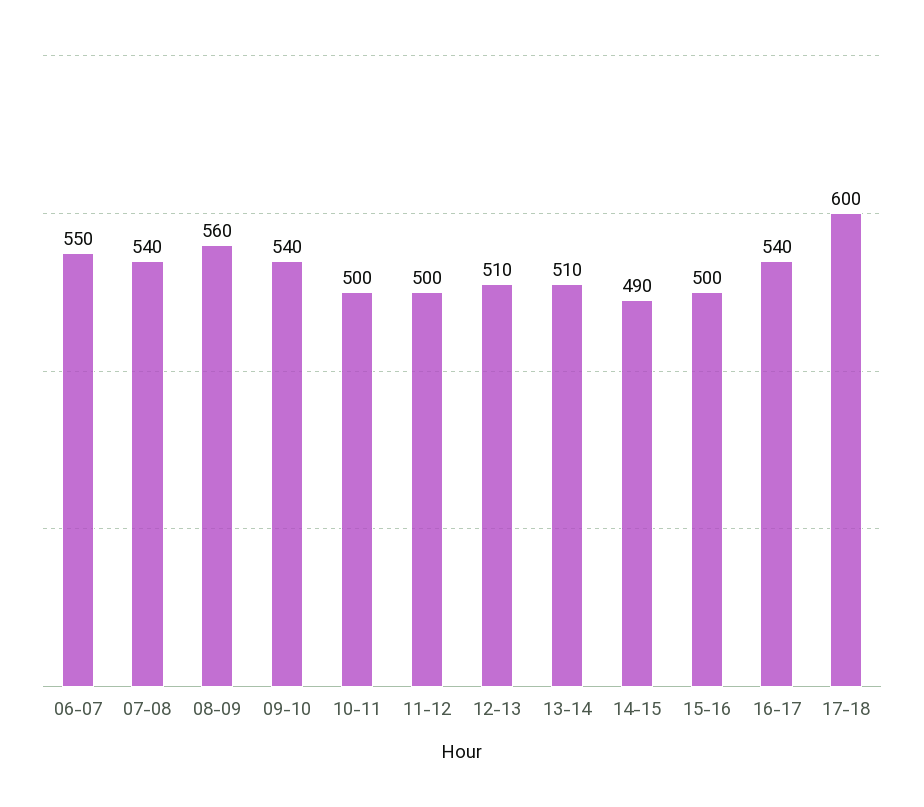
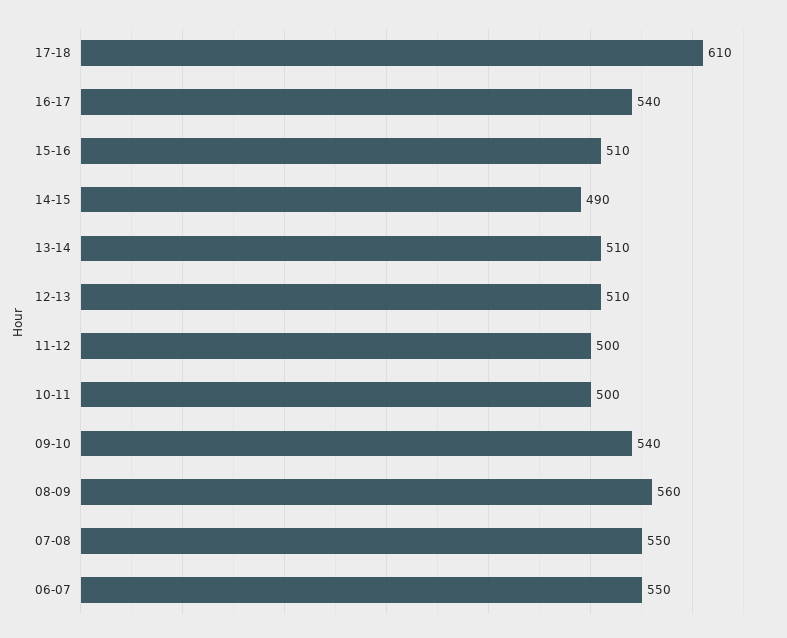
07-08: 540 -> 550
15-16: 500 -> 510
17-18: 600 -> 610

